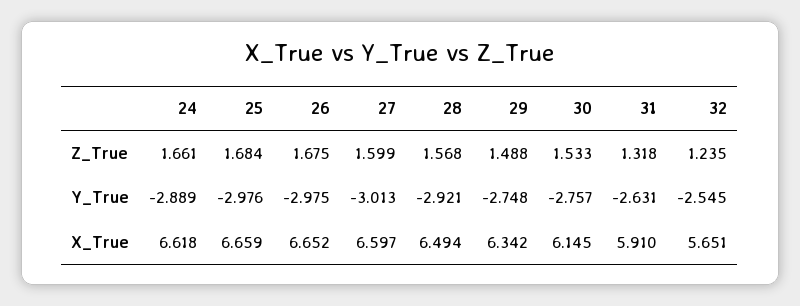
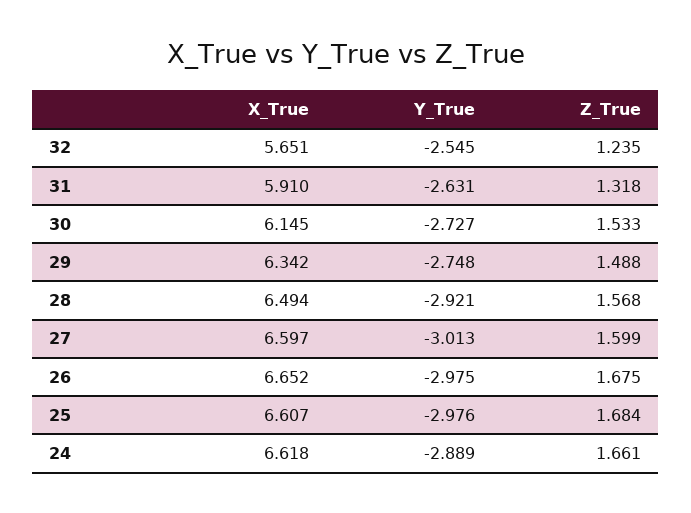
30, Y_True: -2.757 -> -2.727
25, X_True: 6.659 -> 6.607

